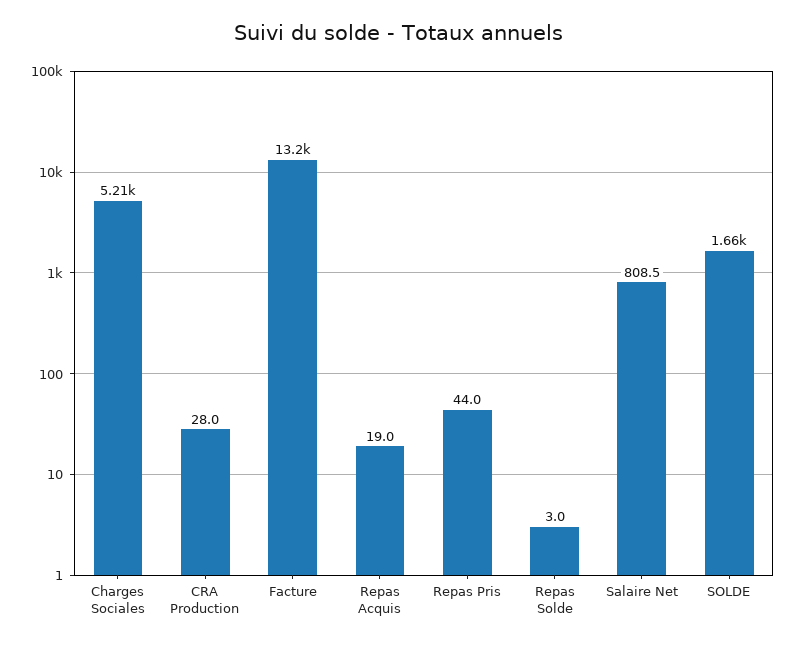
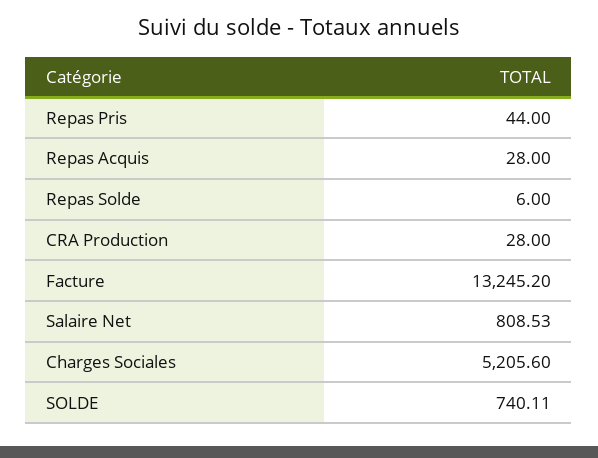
Repas Acquis: 19 -> 28
Repas Solde: 3 -> 6
SOLDE: 1660 -> 740.11

